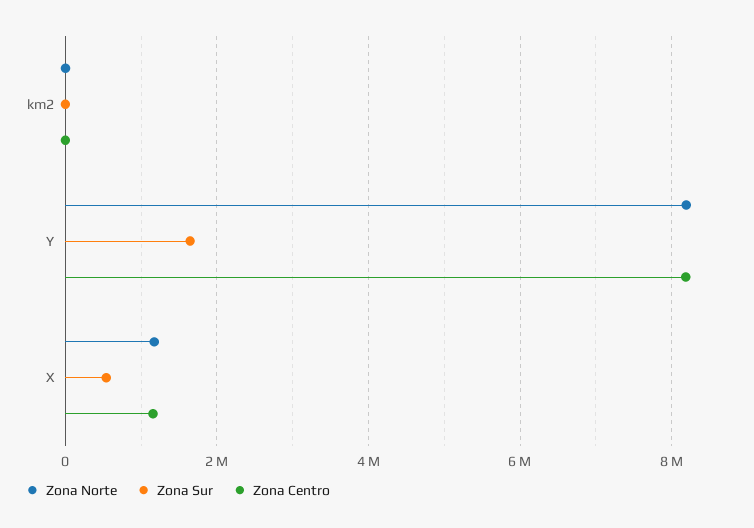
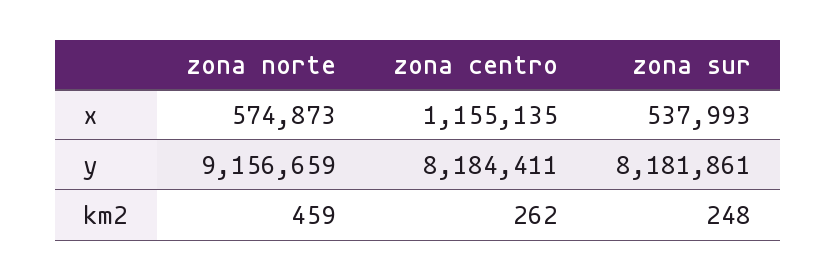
Zona Norte, Y: 8200000 -> 9156659
Zona Sur, Y: 1600000 -> 8181861
Zona Norte, X: 1200000 -> 574873

